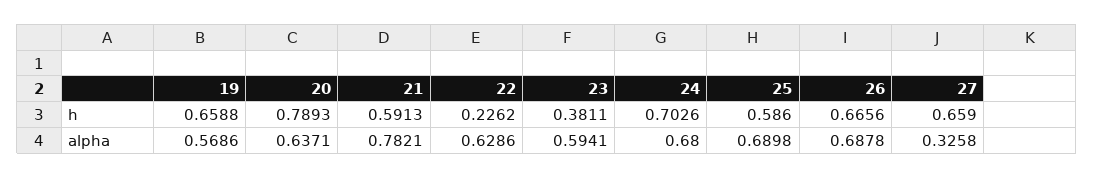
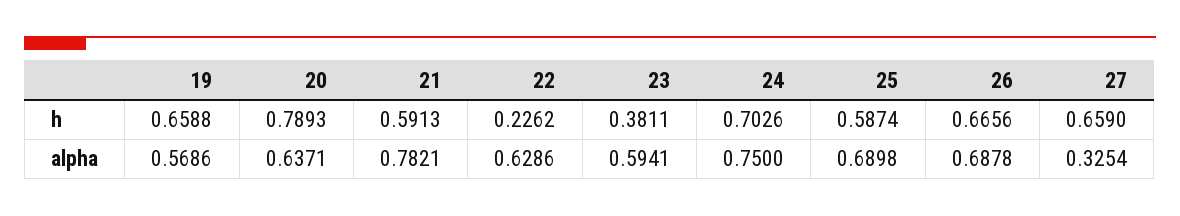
25, h: 0.586 -> 0.5874
24, alpha: 0.68 -> 0.75
27, alpha: 0.3258 -> 0.3254

